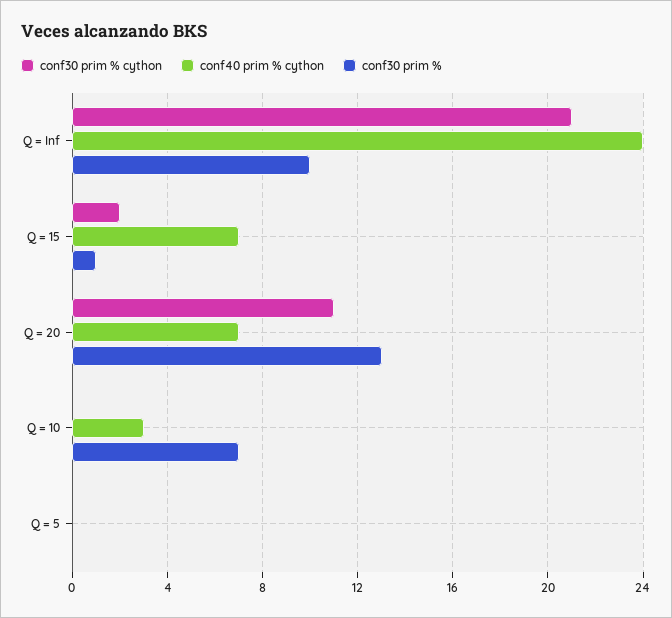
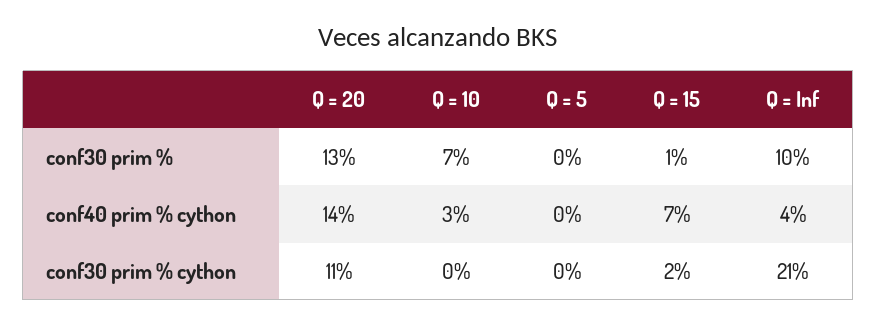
conf40 prim % cython, Q = Inf: 24 -> 4
conf40 prim % cython, Q = 20: 7 -> 14

